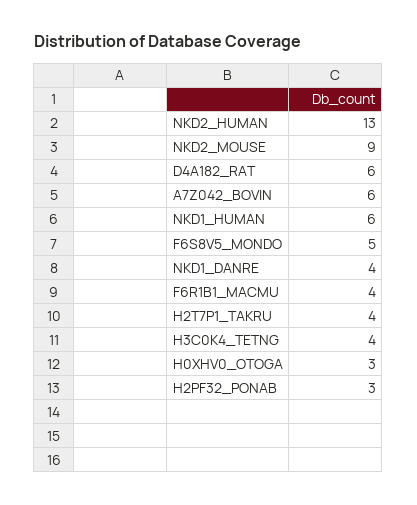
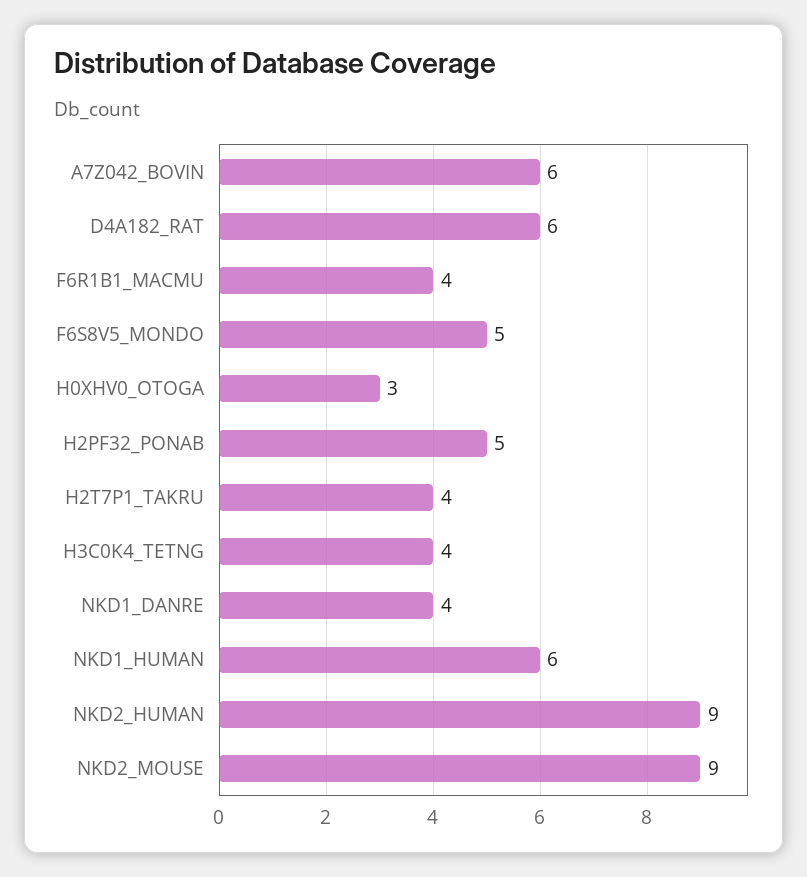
NKD2_HUMAN: 13 -> 9
H2PF32_PONAB: 3 -> 5

